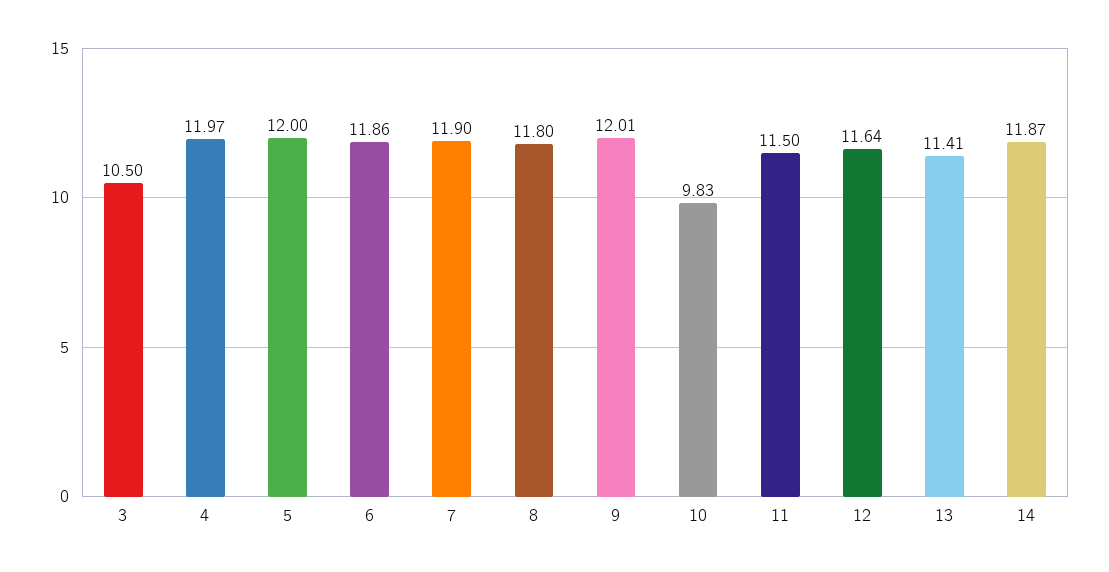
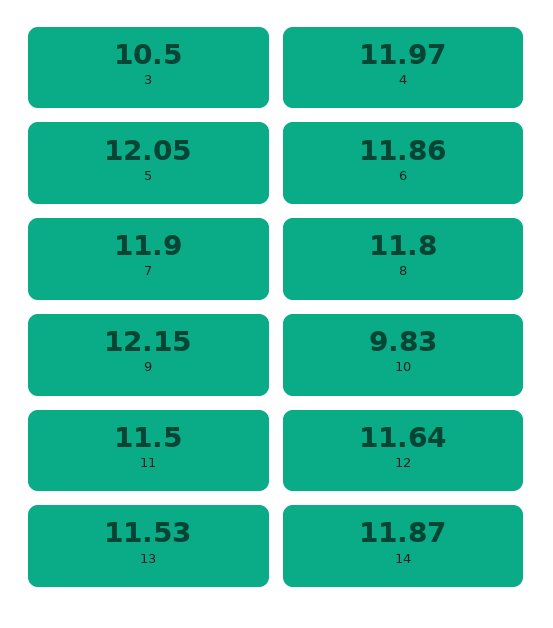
5: 12 -> 12.05
9: 12.01 -> 12.15
13: 11.41 -> 11.53

